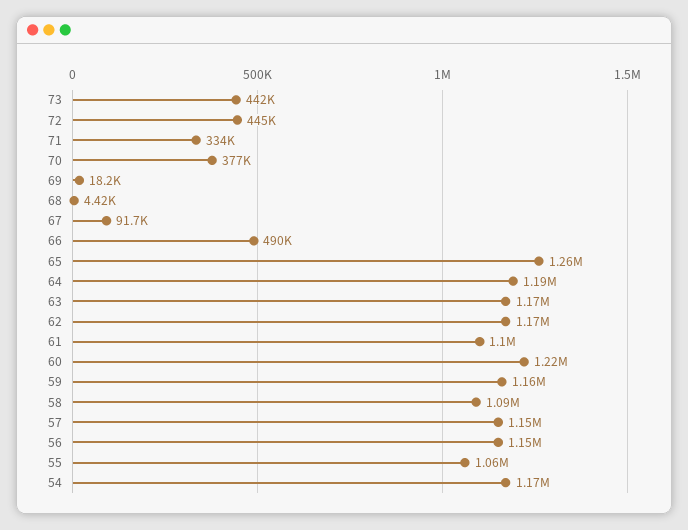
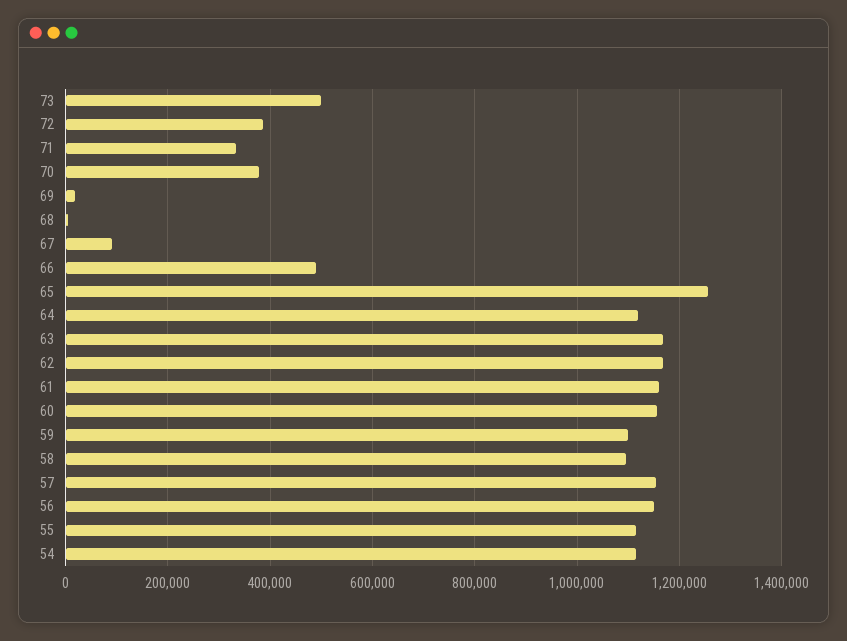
73: 442000 -> 500000
72: 445000 -> 380000
64: 1190000 -> 1120000
61: 1100000 -> 1160000
60: 1220000 -> 1160000
59: 1160000 -> 1100000
55: 1060000 -> 1120000
54: 1170000 -> 1120000

